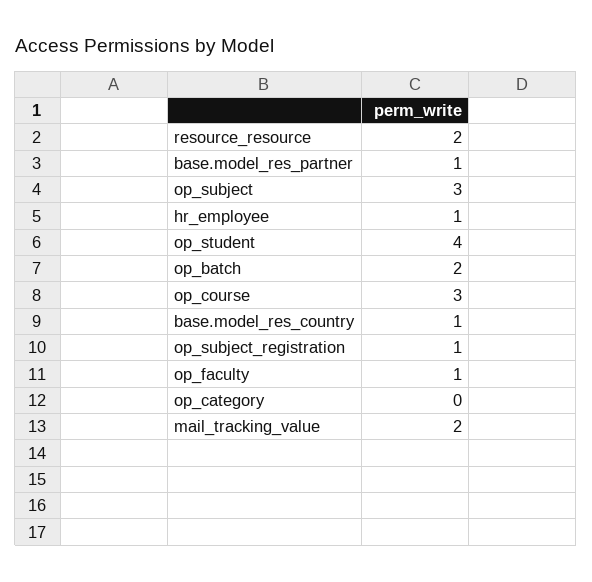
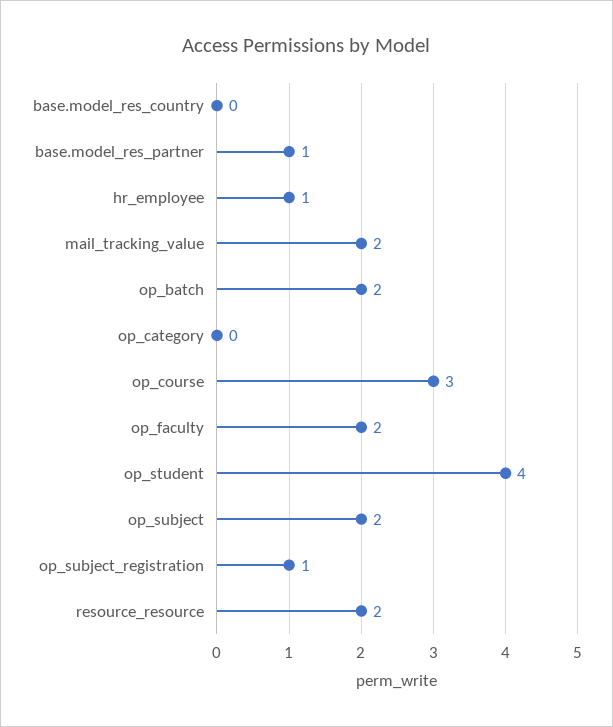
op_subject: 3 -> 2
base.model_res_country: 1 -> 0
op_faculty: 1 -> 2

